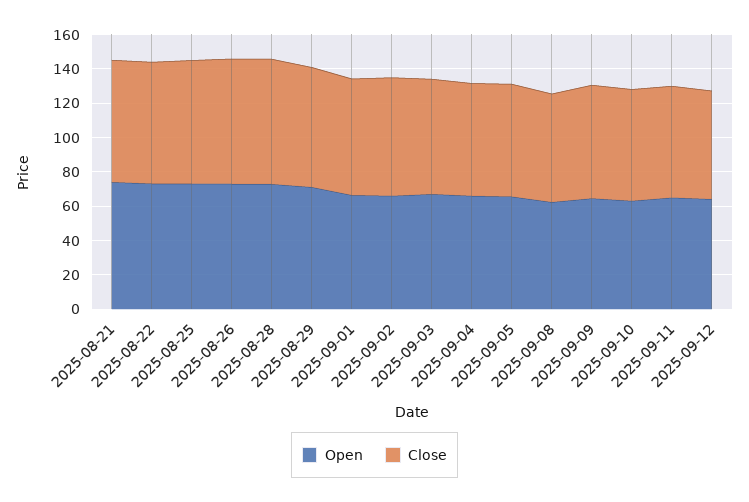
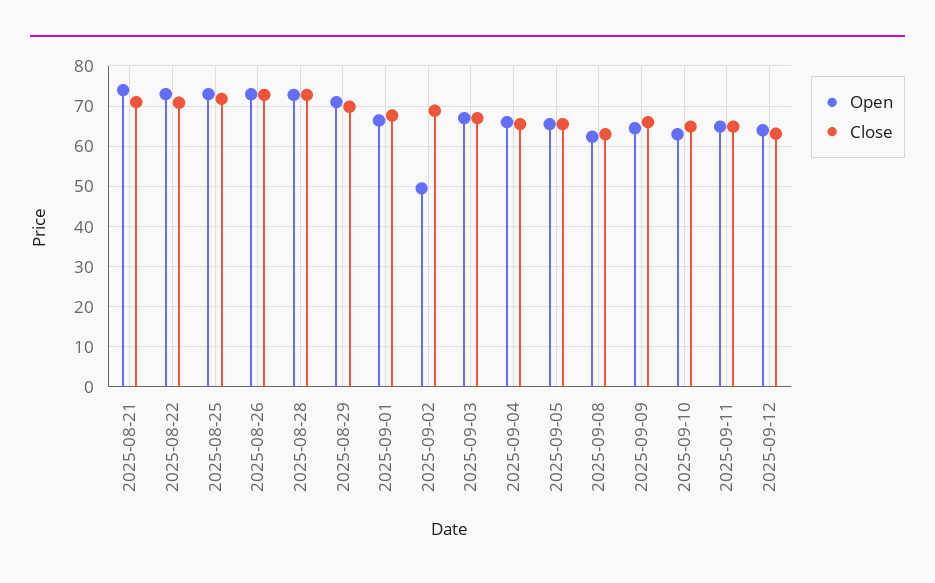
Open, 2025-09-02: 65 -> 50

